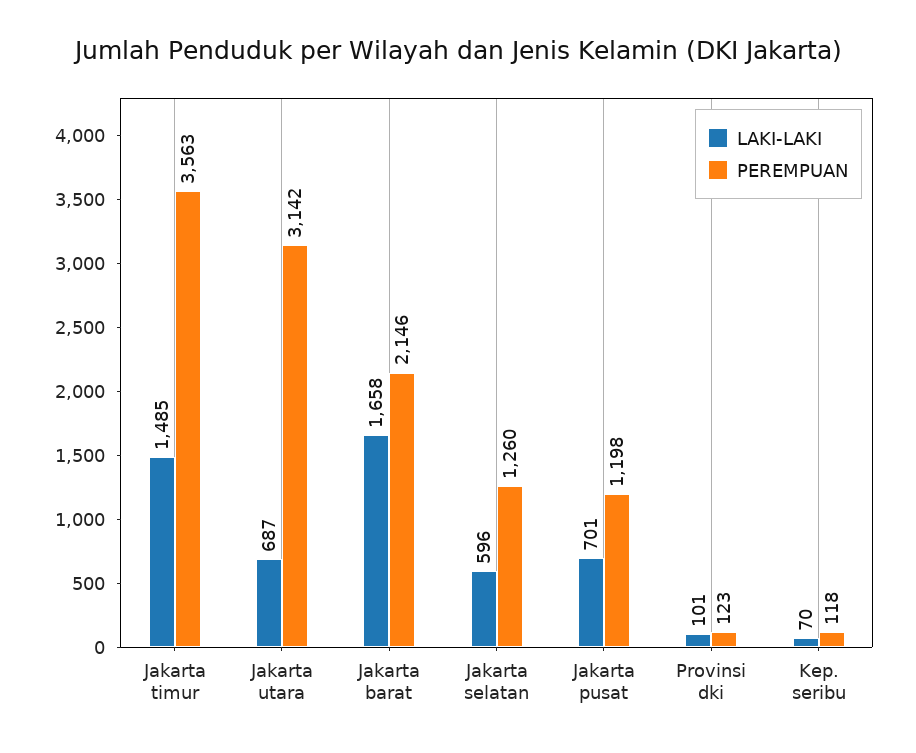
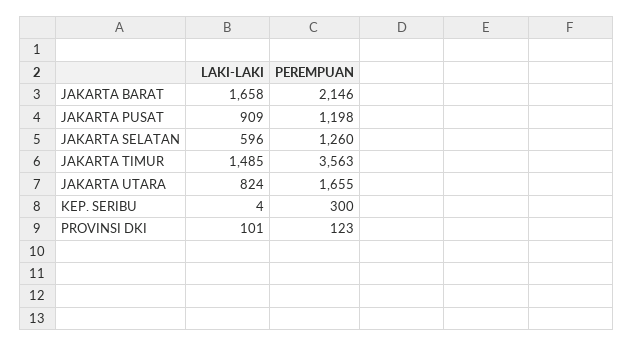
LAKI-LAKI, Jakarta utara: 687 -> 824
PEREMPUAN, Jakarta utara: 3142 -> 1655
LAKI-LAKI, Jakarta pusat: 701 -> 909
LAKI-LAKI, Kep. seribu: 70 -> 4
PEREMPUAN, Kep. seribu: 118 -> 300

